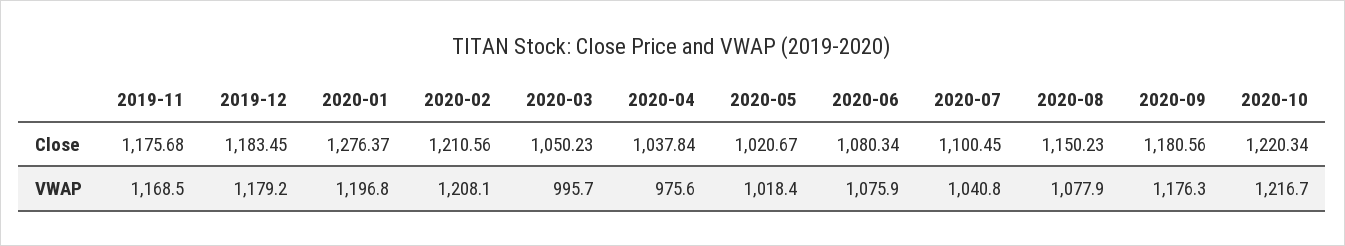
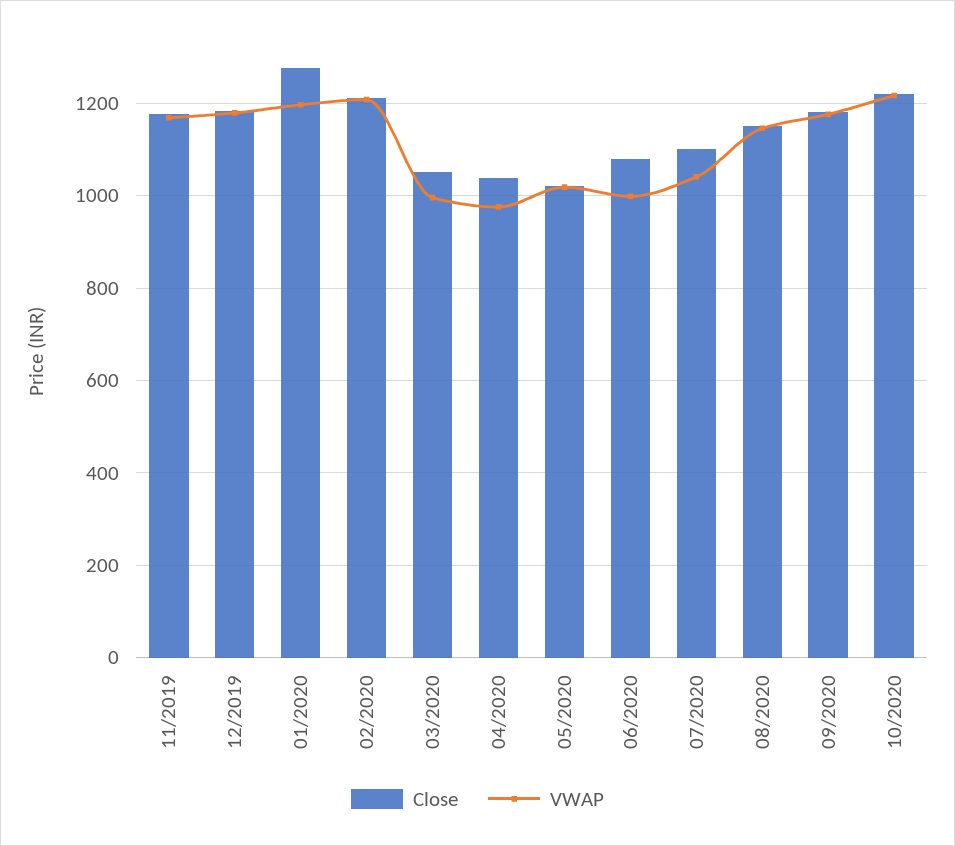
VWAP, 2020-06: 1075.9 -> 1000
VWAP, 2020-08: 1077.9 -> 1140

